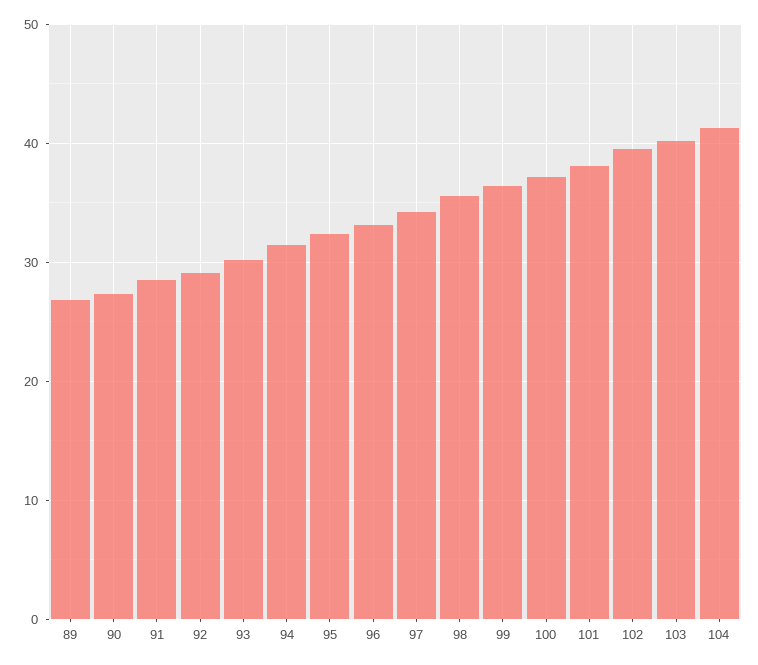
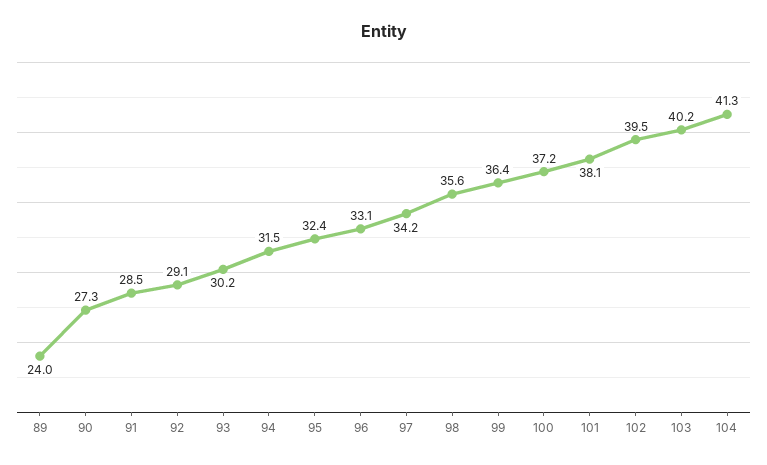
89: 27 -> 24

